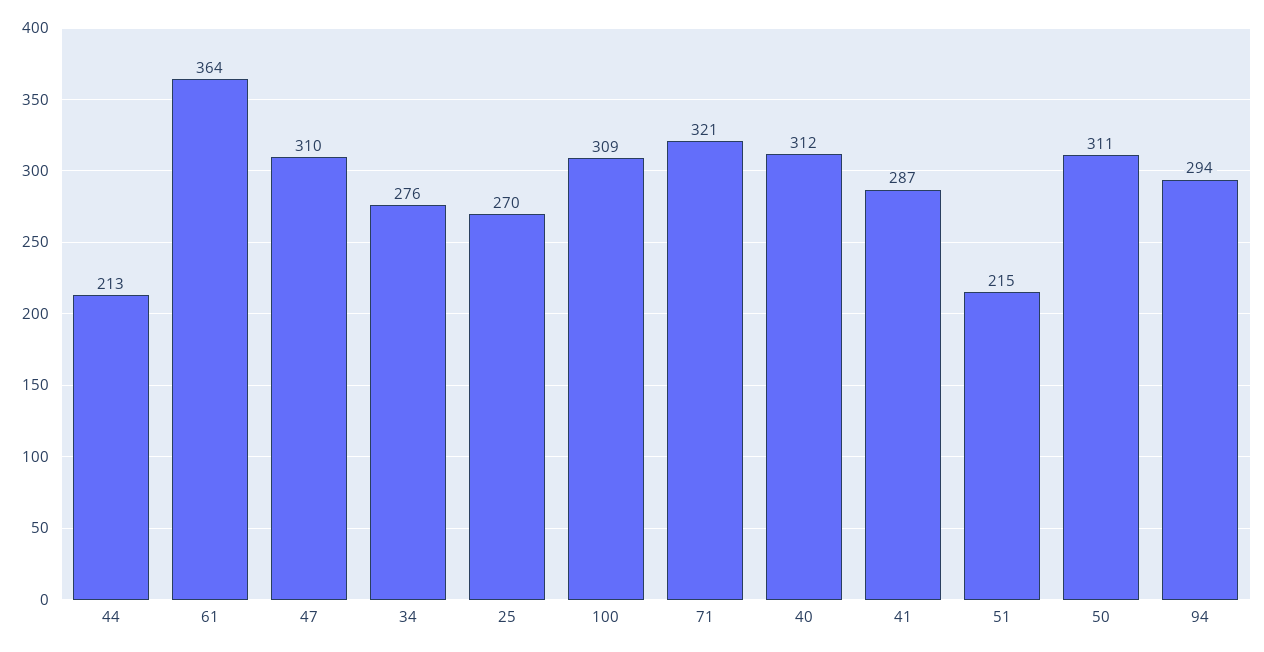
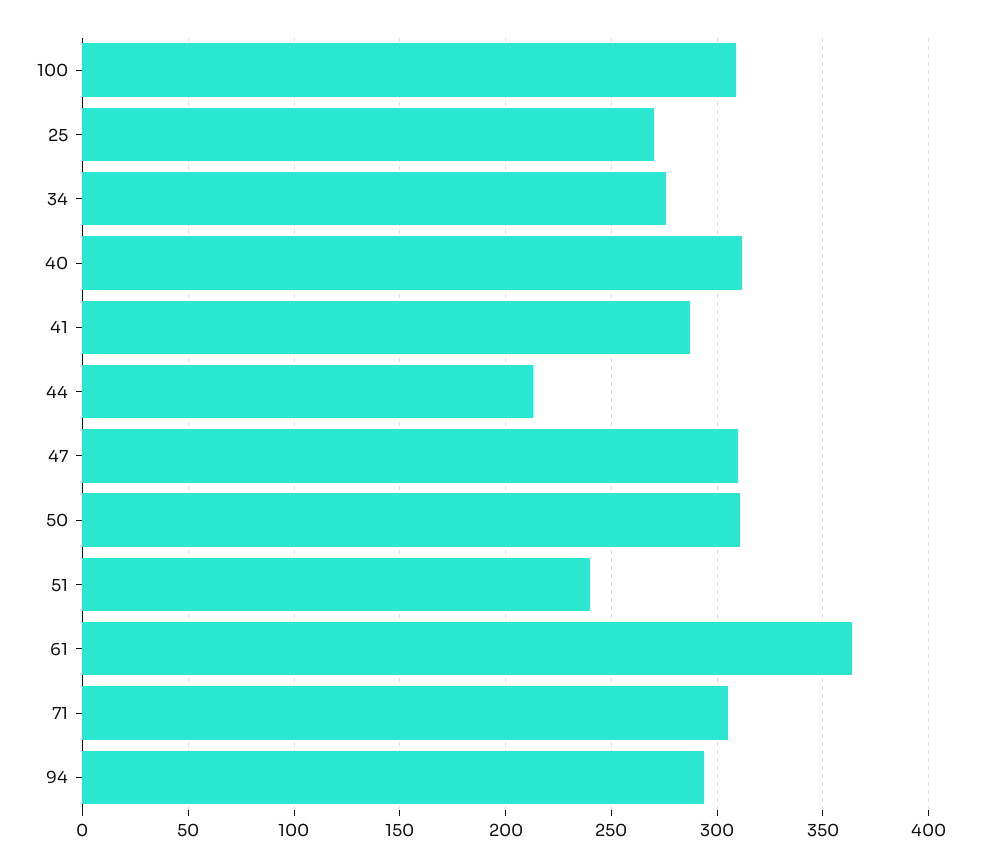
71: 321 -> 305
51: 215 -> 240

